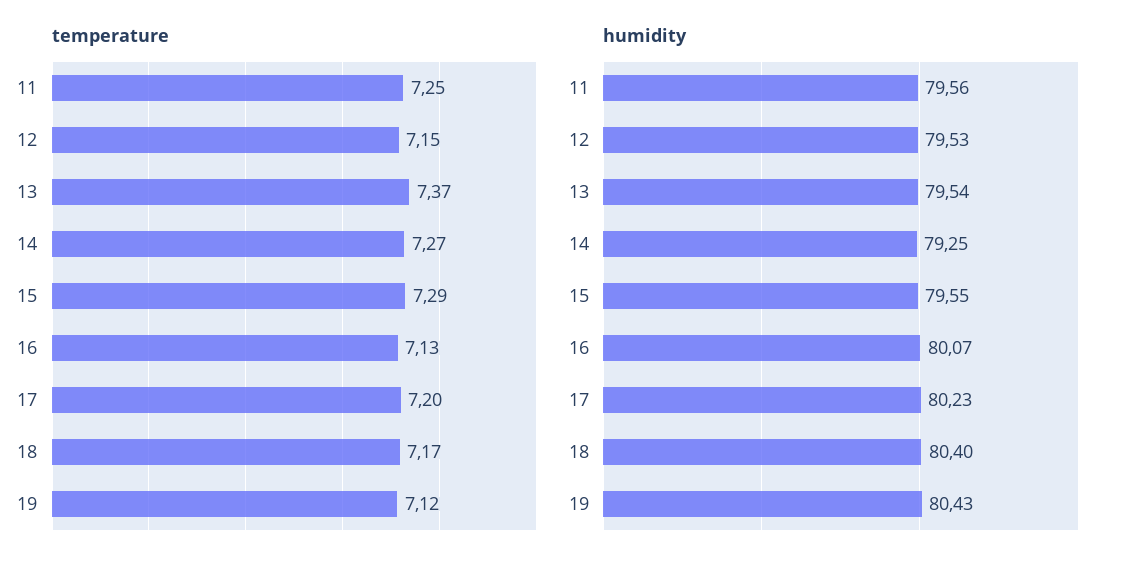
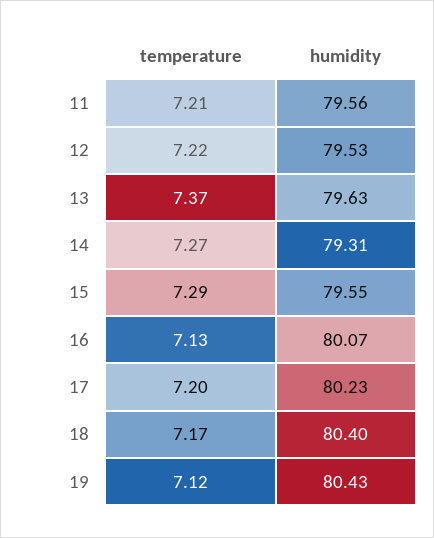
temperature, 11: 7.25 -> 7.21
temperature, 12: 7.15 -> 7.22
humidity, 13: 79.54 -> 79.63
humidity, 14: 79.25 -> 79.31

